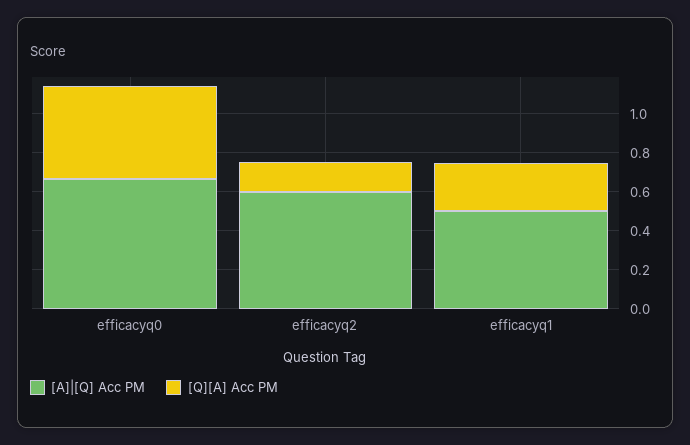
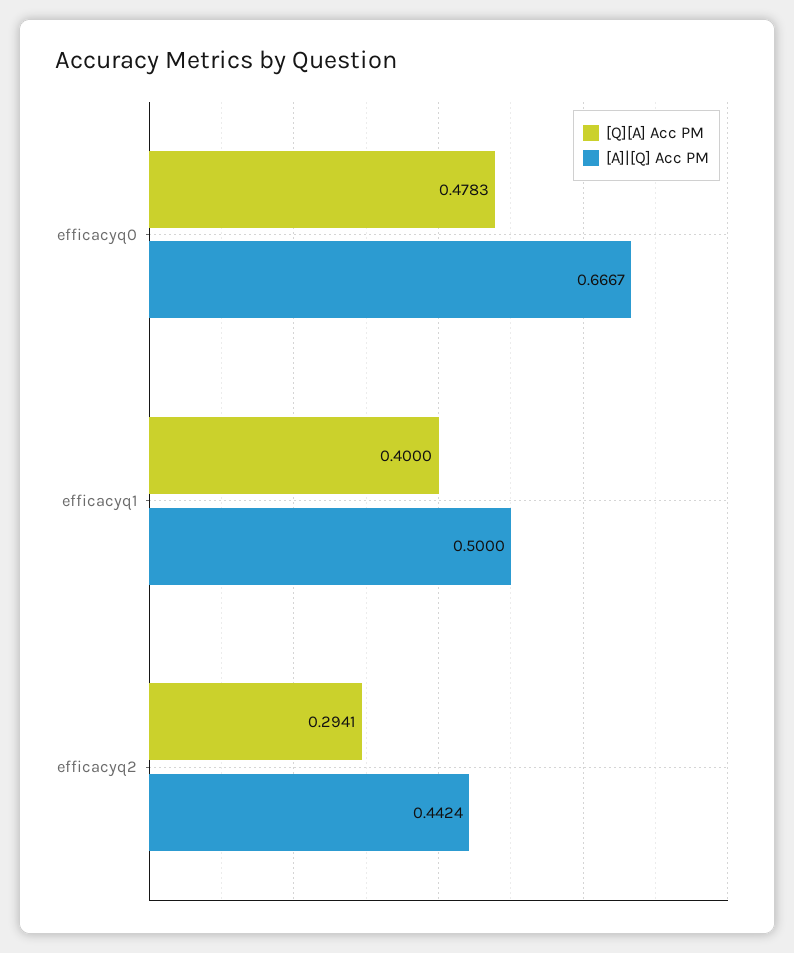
[A]|[Q] Acc PM, efficacyq2: 0.6 -> 0.4424
[Q][A] Acc PM, efficacyq2: 0.15 -> 0.2941
[Q][A] Acc PM, efficacyq1: 0.25 -> 0.4

